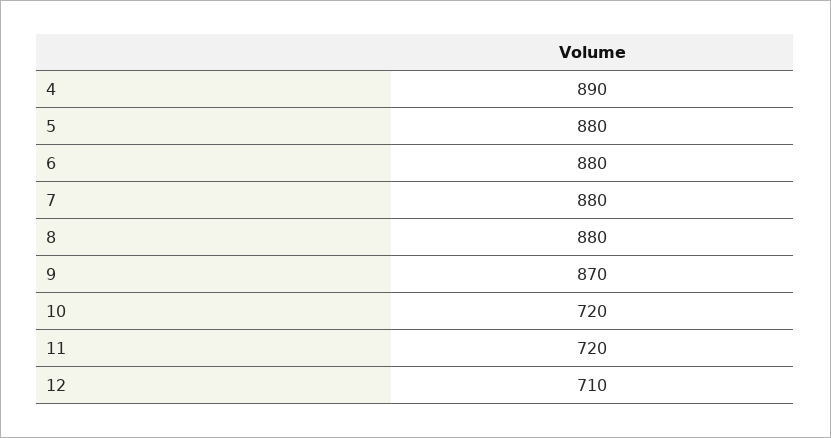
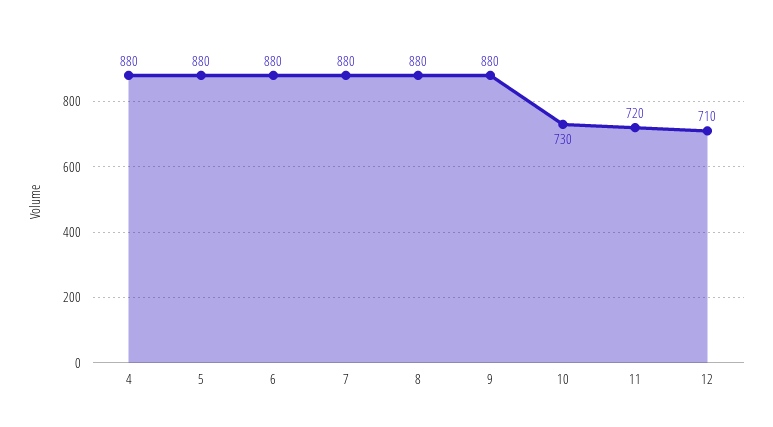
4: 890 -> 880
9: 870 -> 880
10: 720 -> 730

